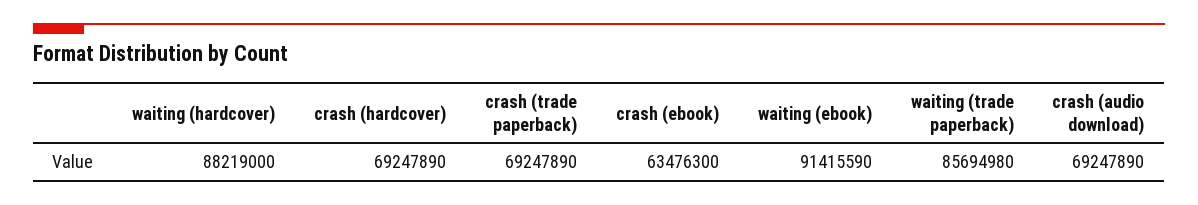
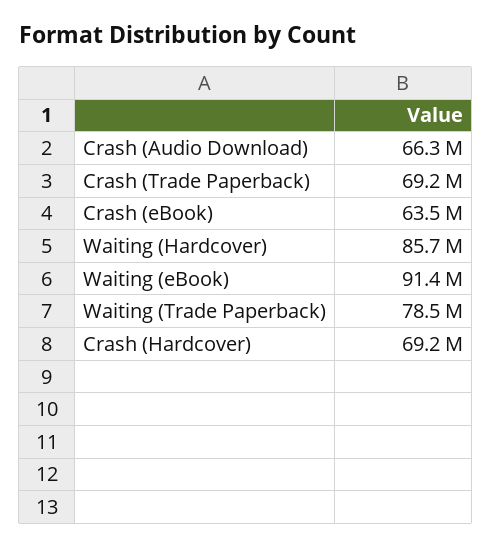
waiting (hardcover): 88219000 -> 85700000
waiting (trade paperback): 85694980 -> 78500000
crash (audio download): 69247890 -> 66300000

